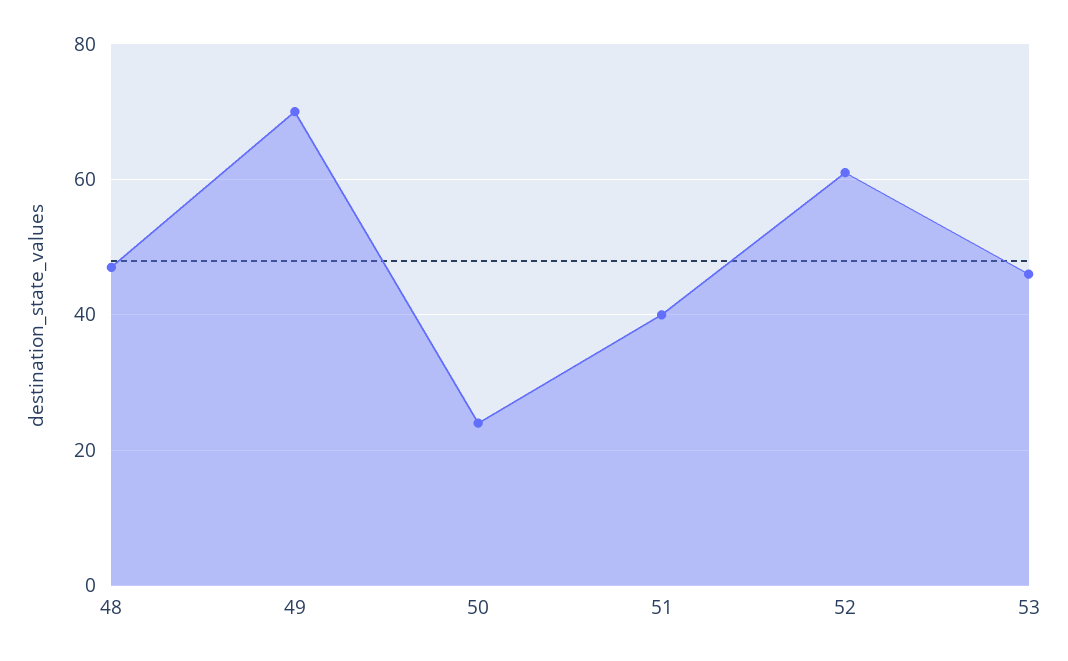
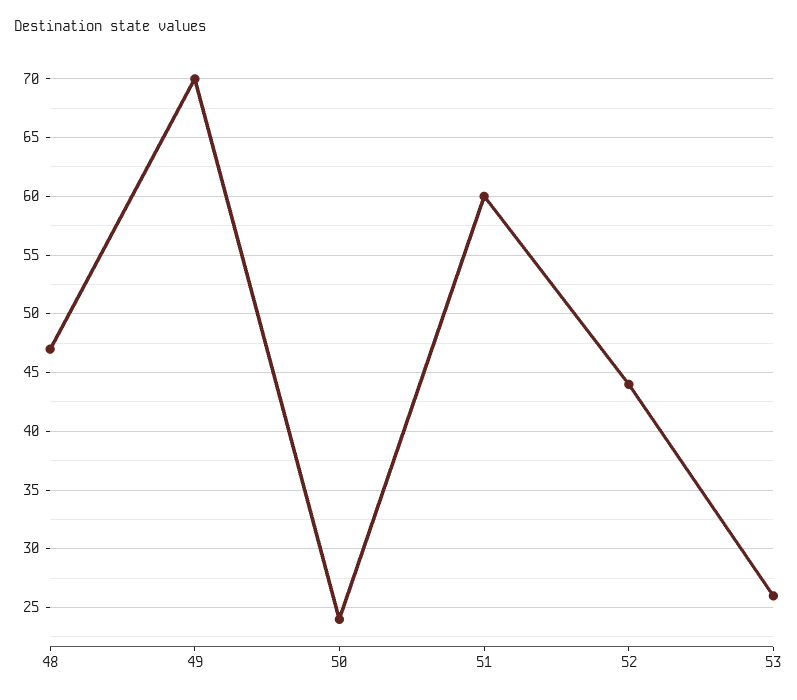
51: 40 -> 60
52: 60 -> 44
53: 45 -> 26

